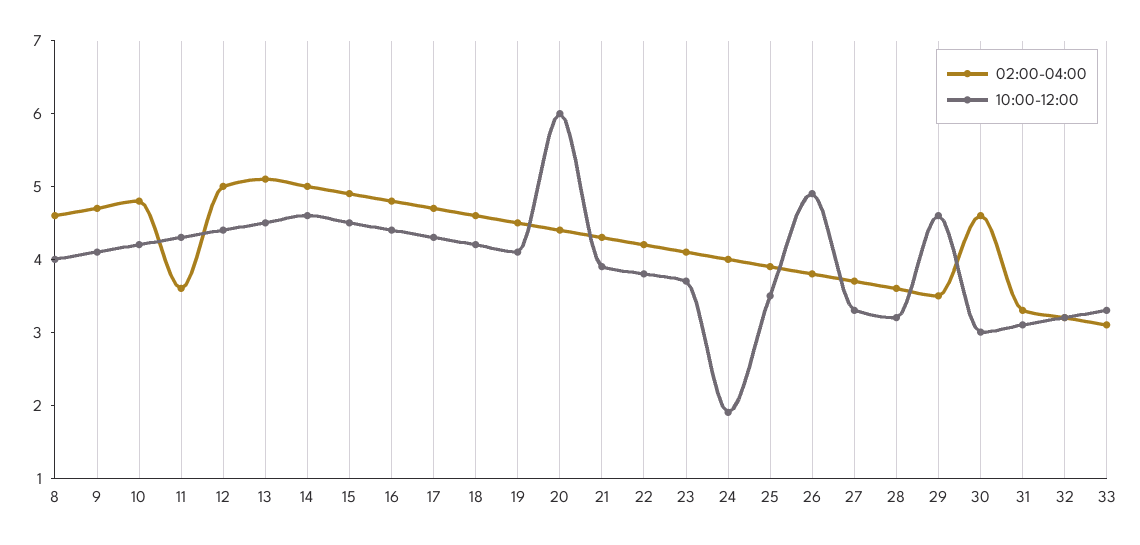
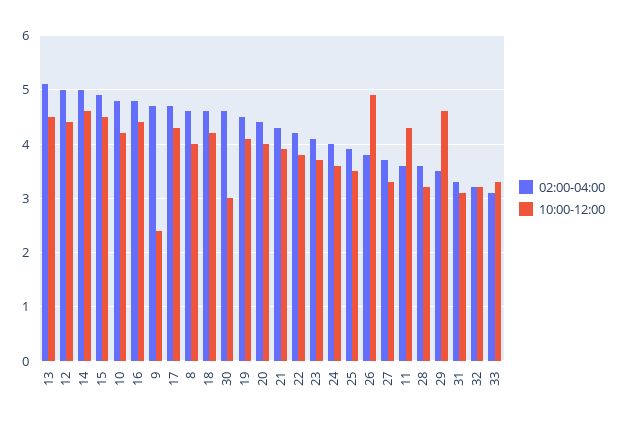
10:00-12:00, 9: 4 -> 2.5
10:00-12:00, 20: 6 -> 4
10:00-12:00, 24: 2 -> 3.5

